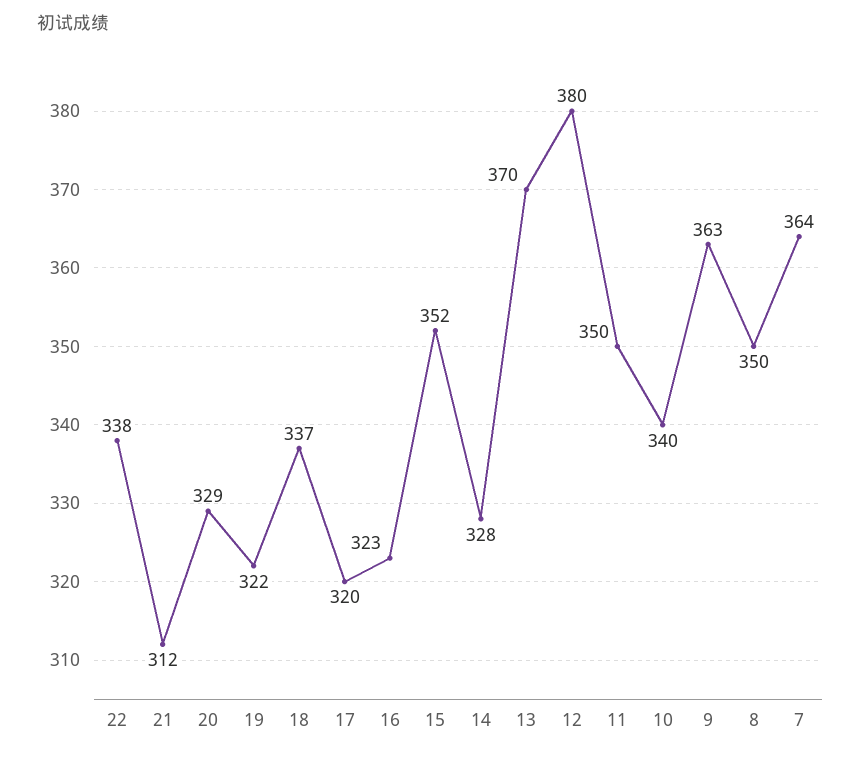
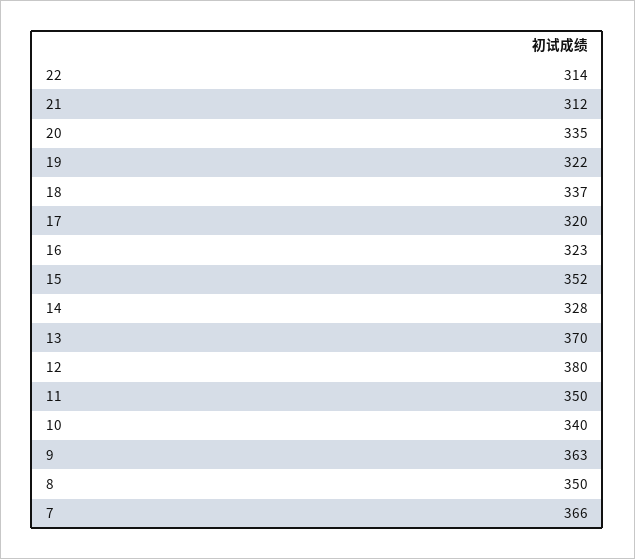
22: 338 -> 314
20: 329 -> 335
7: 364 -> 366

